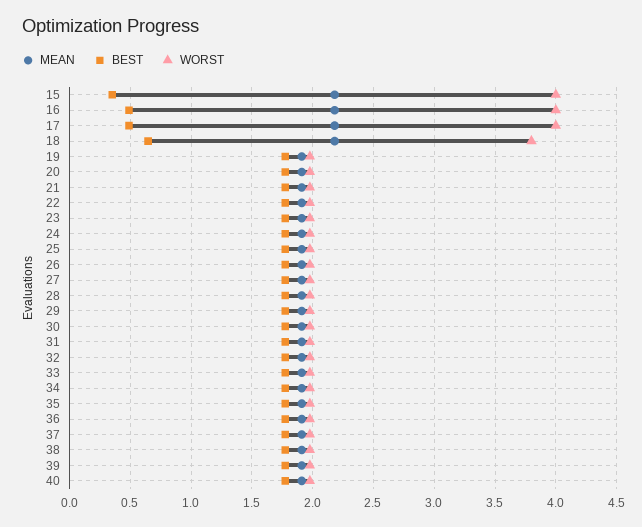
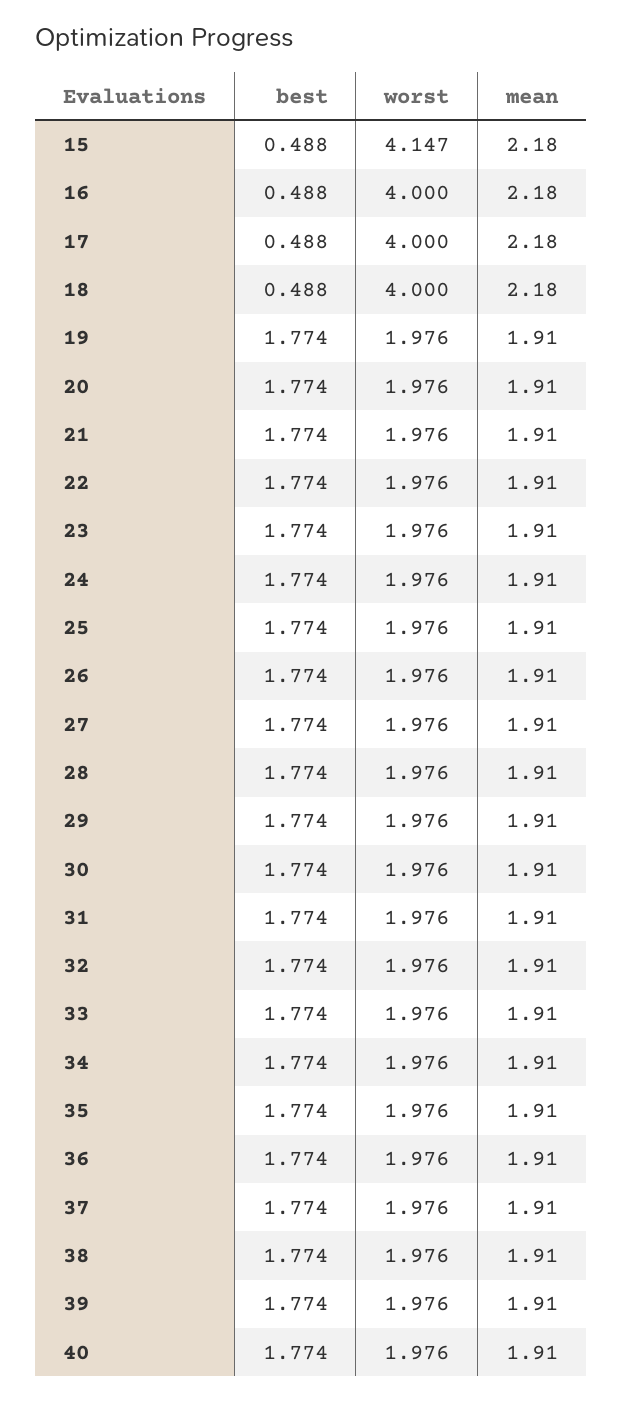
BEST, 15: 0.35 -> 0.488
WORST, 15: 4 -> 4.147
BEST, 18: 0.65 -> 0.488
WORST, 18: 3.8 -> 4

